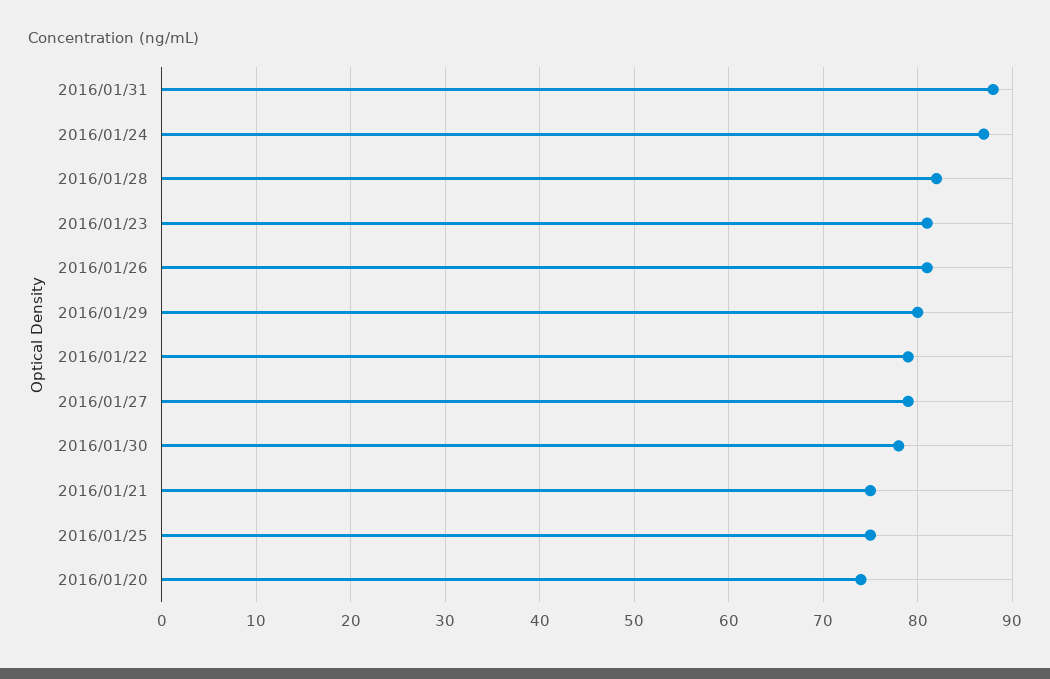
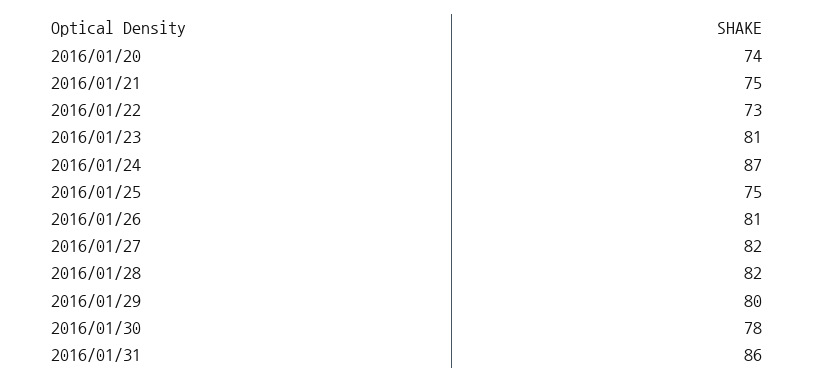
2016/01/31: 88 -> 86
2016/01/22: 79 -> 73
2016/01/27: 79 -> 82

